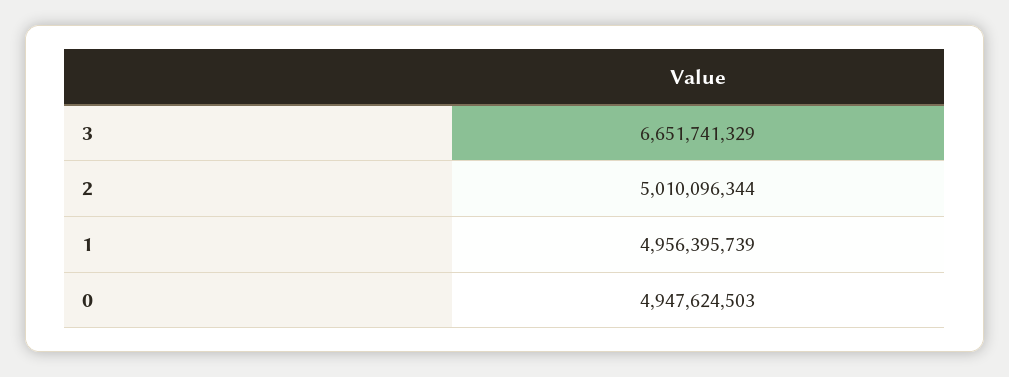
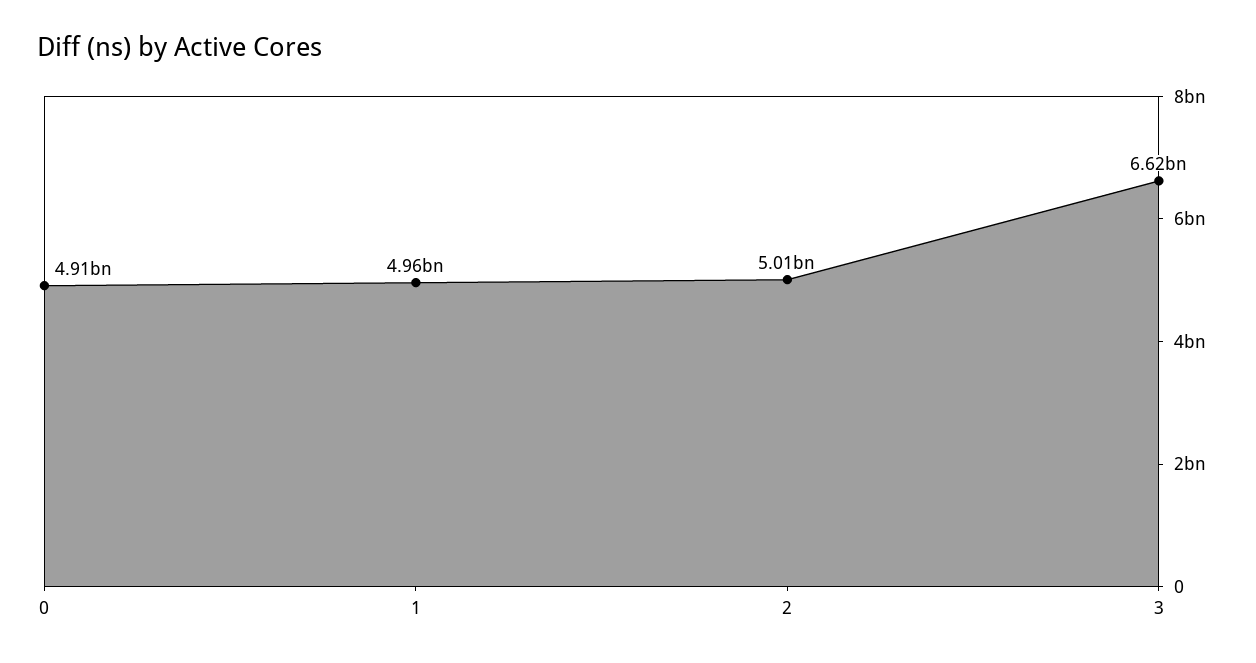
3: 6651741329 -> 6620000000
0: 4947624503 -> 4910000000

